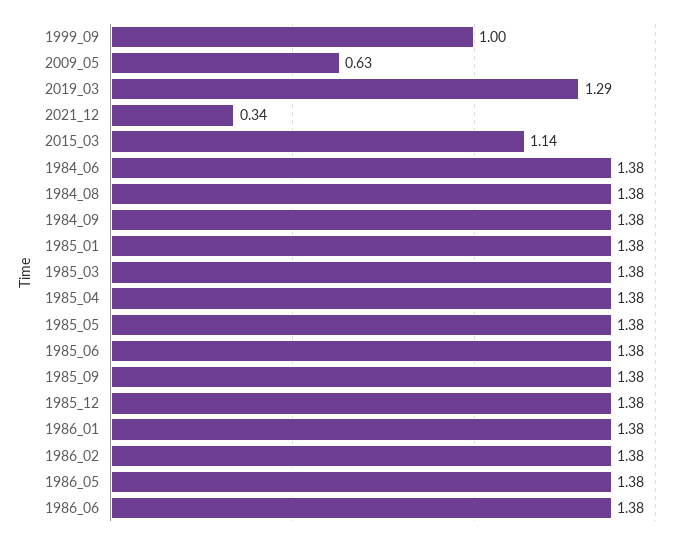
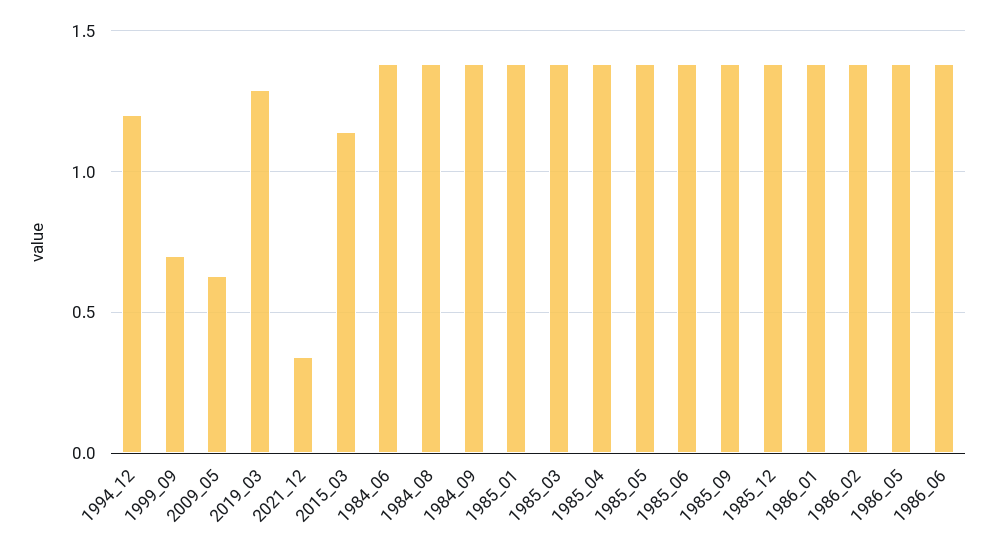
1999_09: 1 -> 0.7
1994_12: none -> 1.2

